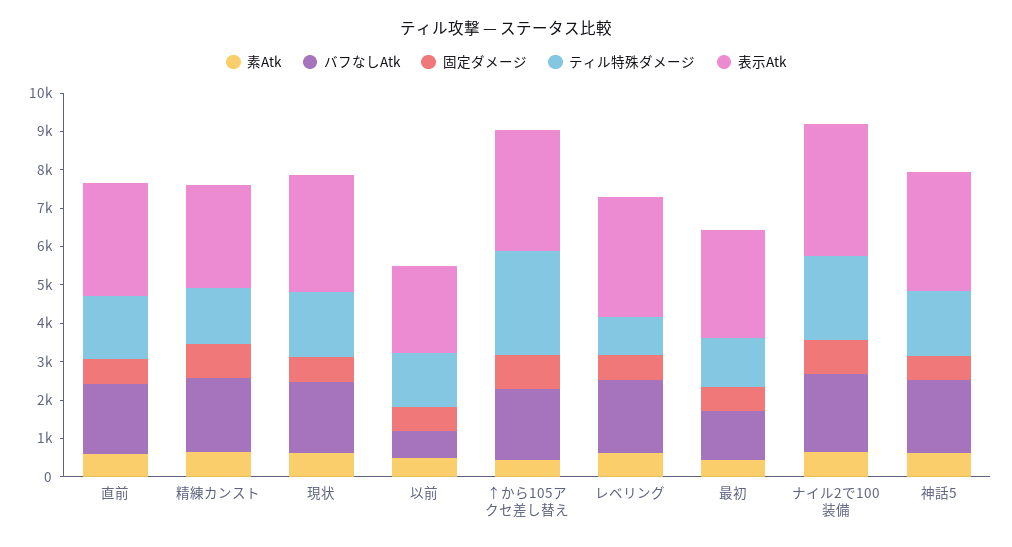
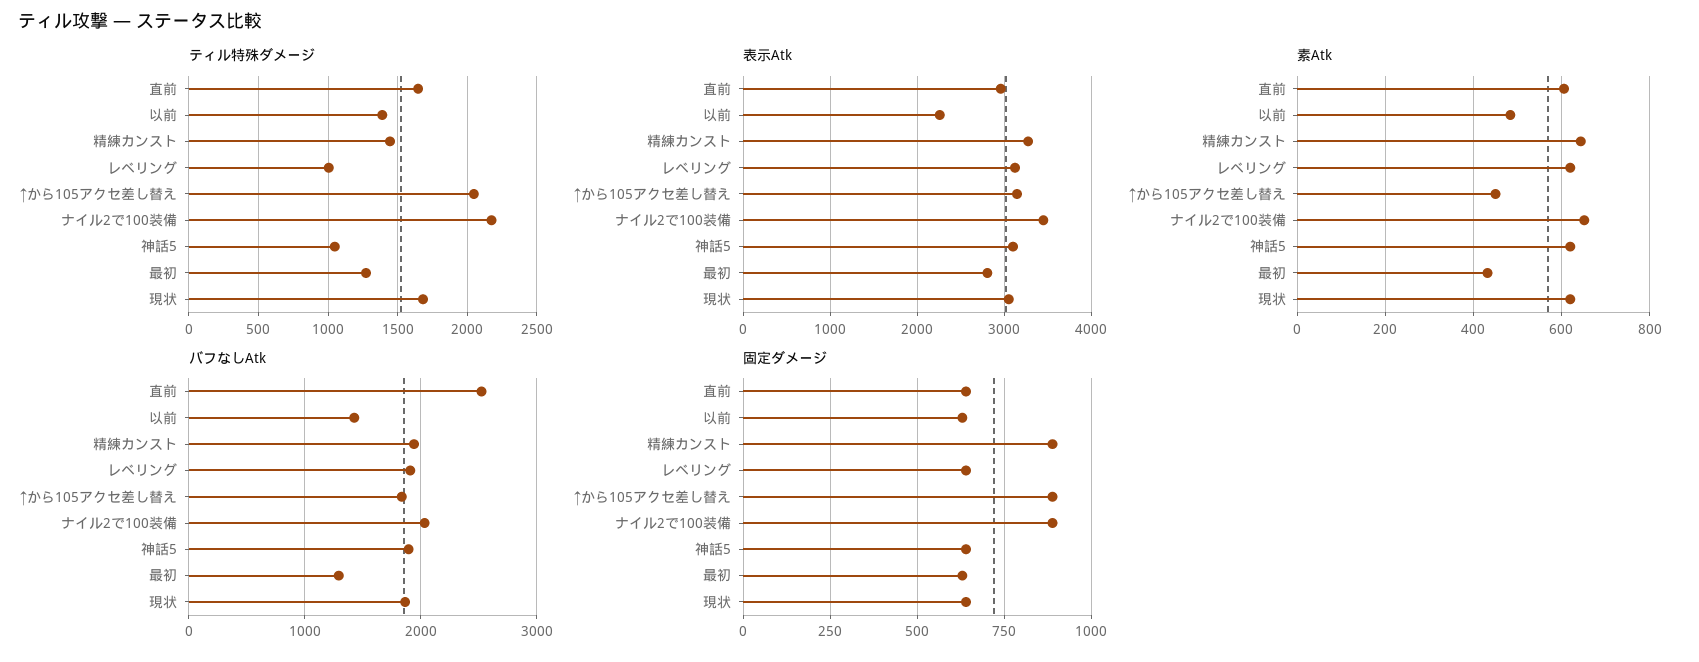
バフなしAtk, 直前: 1750 -> 2500
表示Atk, 精練カンスト: 2750 -> 3300
バフなしAtk, 以前: 750 -> 1400
ティル特殊ダメージ, ↑から105アクセ差し替え: 2750 -> 2050
ティル特殊ダメージ, 神話5: 1750 -> 1050

